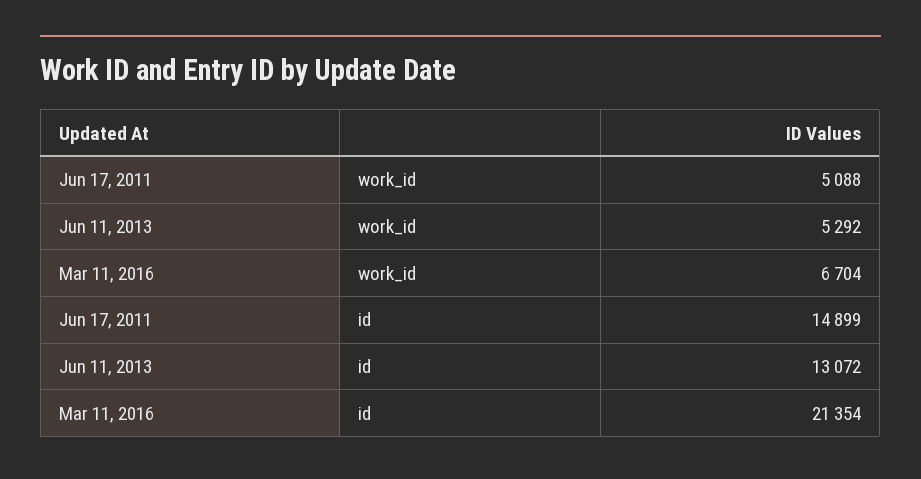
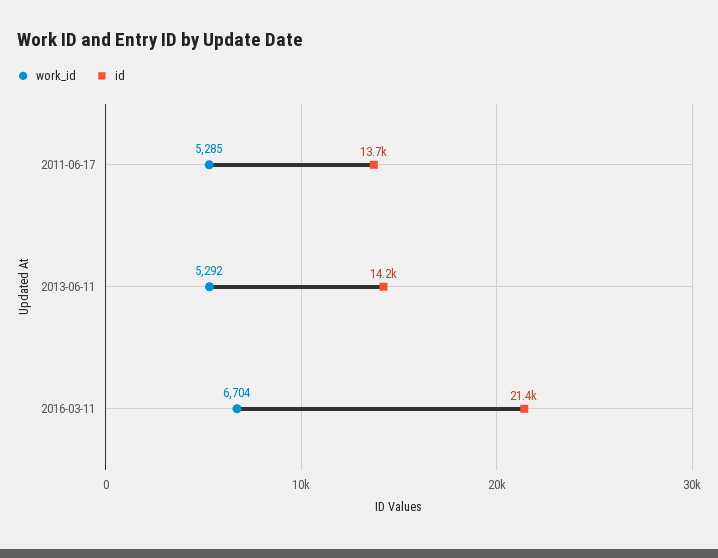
work_id, Jun 17, 2011: 5088 -> 5285
id, Jun 17, 2011: 14899 -> 13700
id, Jun 11, 2013: 13072 -> 14200

